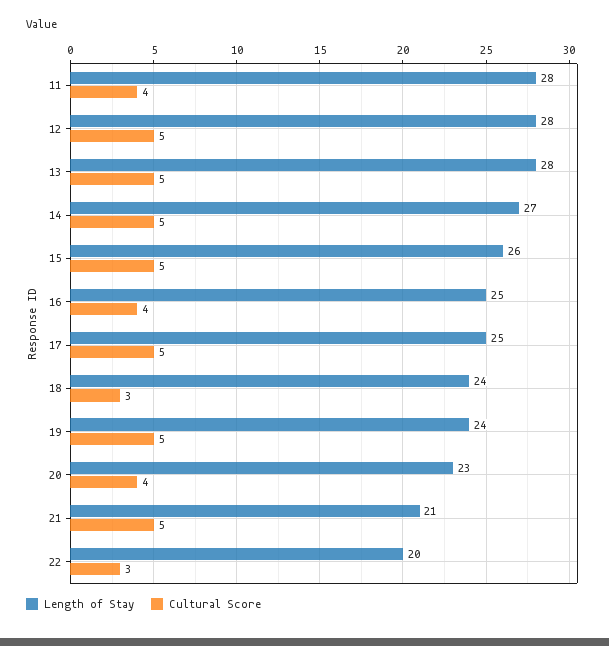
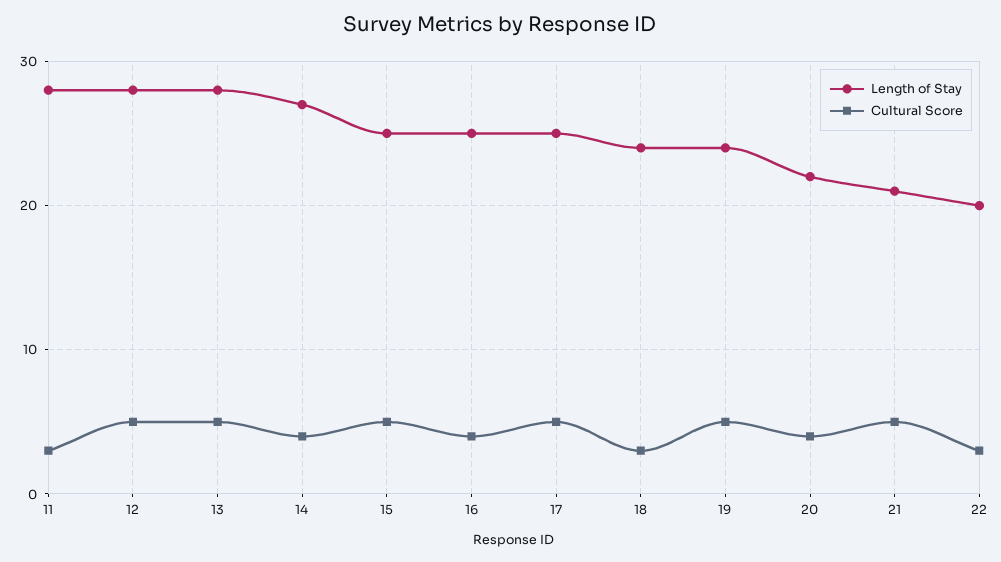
Cultural Score, 11: 4 -> 3
Cultural Score, 14: 5 -> 4
Length of Stay, 15: 26 -> 25
Length of Stay, 20: 23 -> 22

